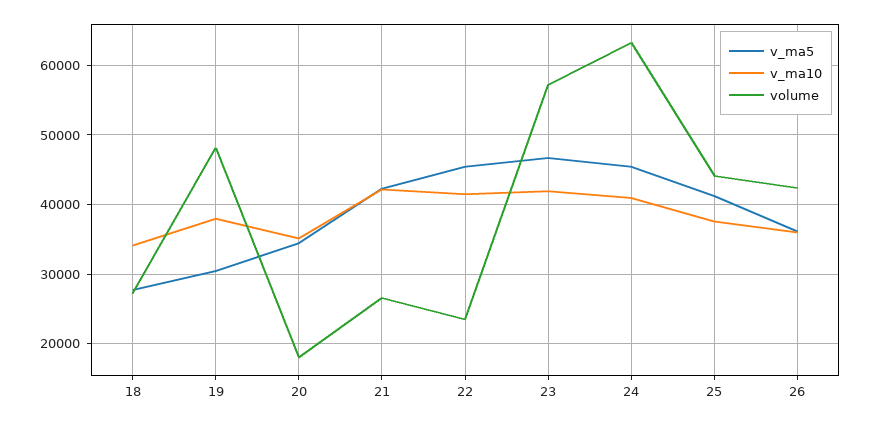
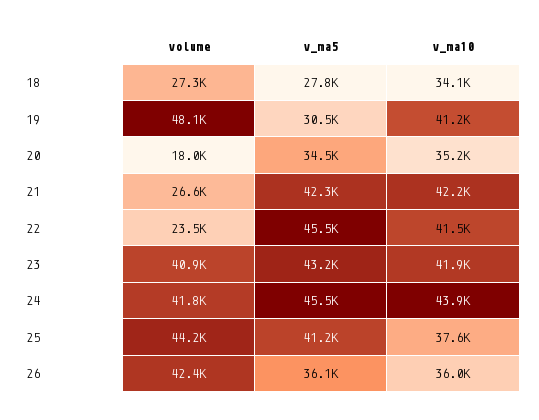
v_ma10, 19: 38000 -> 41200
v_ma5, 23: 47000 -> 43200
volume, 23: 57000 -> 40900
v_ma10, 24: 41000 -> 43900
volume, 24: 63000 -> 41800

